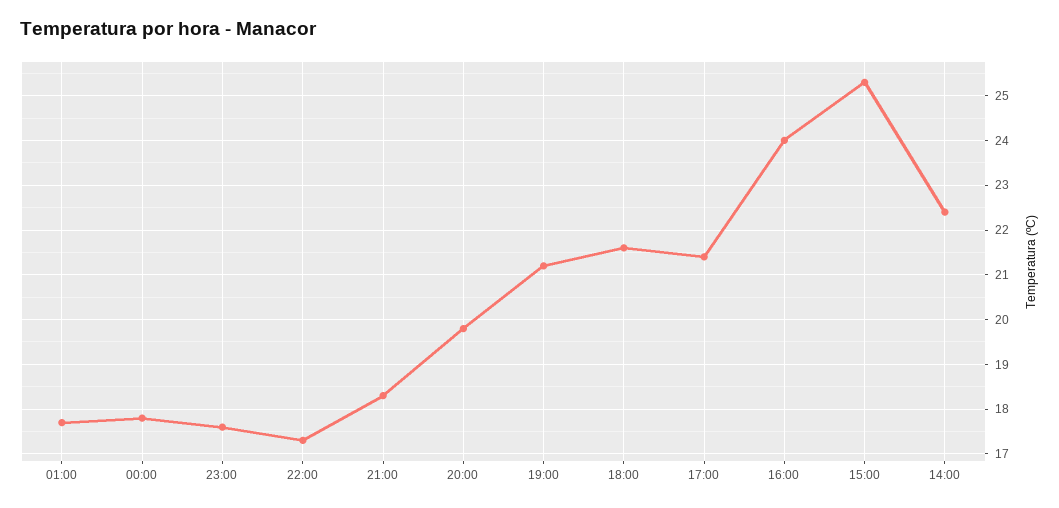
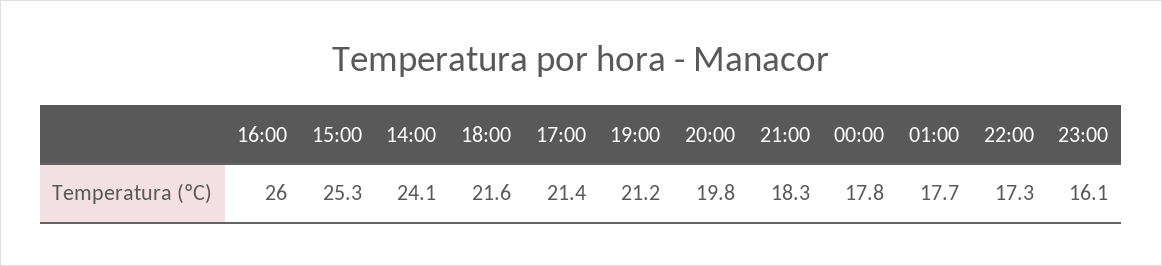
23:00: 17.5 -> 16.1
16:00: 24 -> 26
14:00: 22.5 -> 24.1

